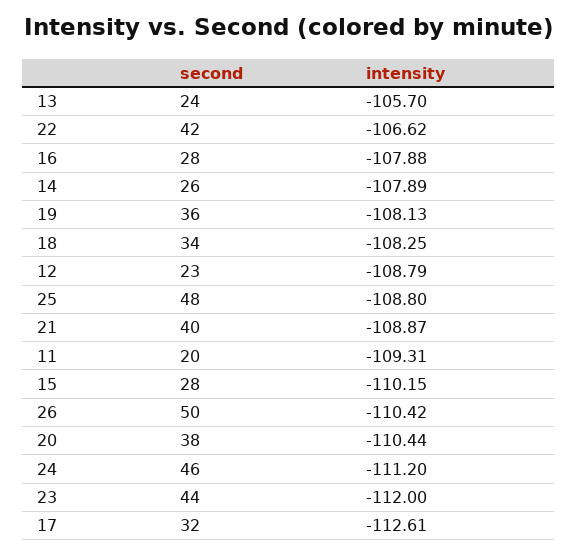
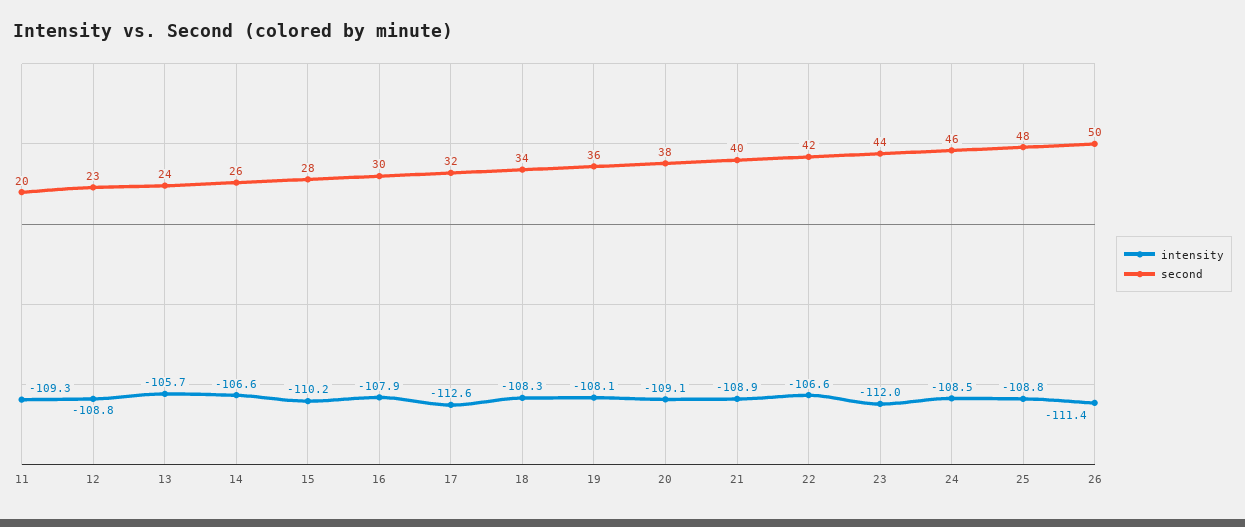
second, 16: 28 -> 30
intensity, 14: -107.89 -> -106.6
intensity, 26: -110.42 -> -111.4
intensity, 20: -110.44 -> -109.1
intensity, 24: -111.2 -> -108.5

